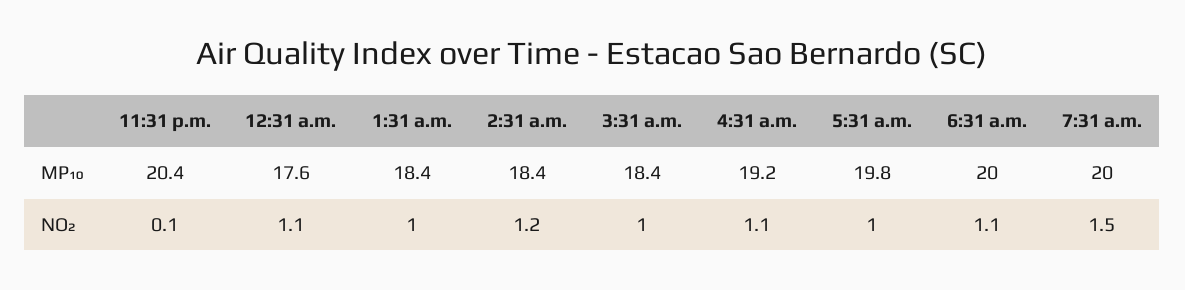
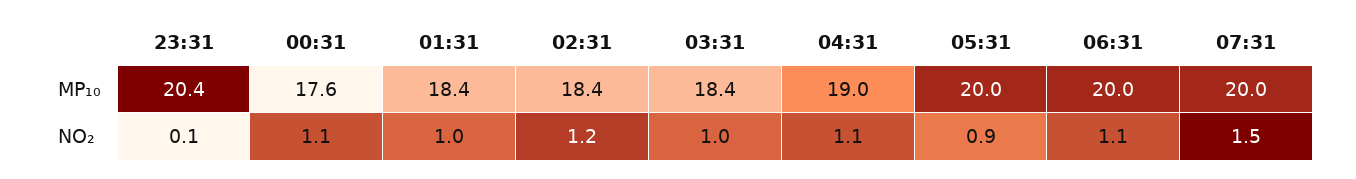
4:31 a.m., MP₁₀: 19.2 -> 19
5:31 a.m., MP₁₀: 19.8 -> 20
5:31 a.m., NO₂: 1 -> 0.9

